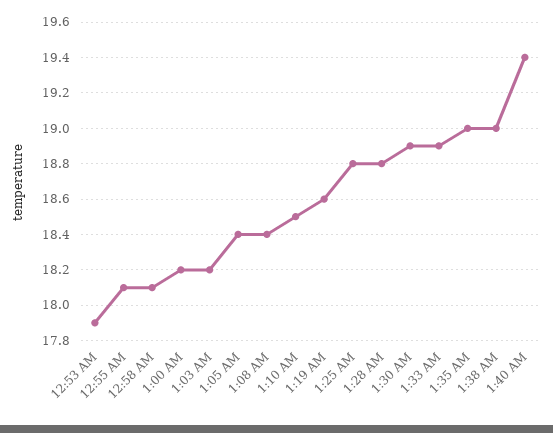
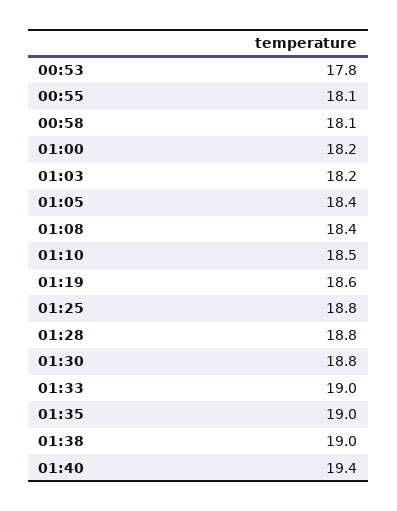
12:53 AM: 17.9 -> 17.8
1:30 AM: 18.9 -> 18.8
1:33 AM: 18.9 -> 19

